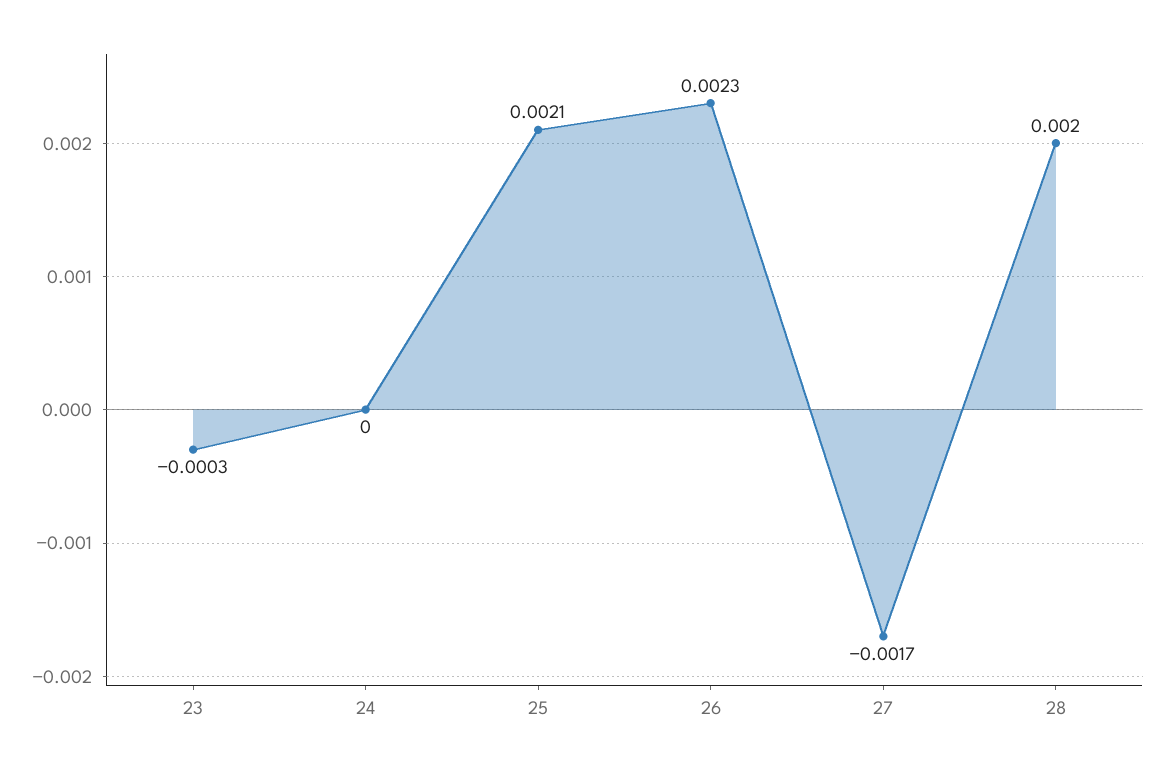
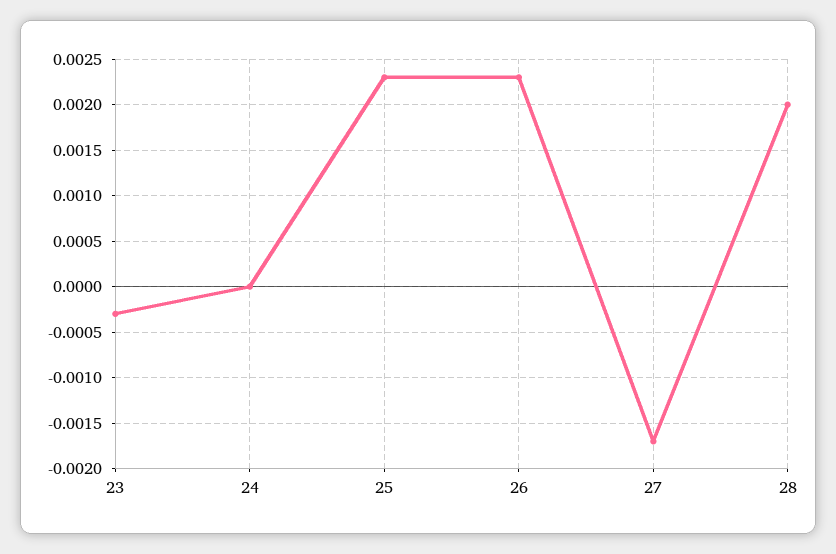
25: 0.0021 -> 0.0023

